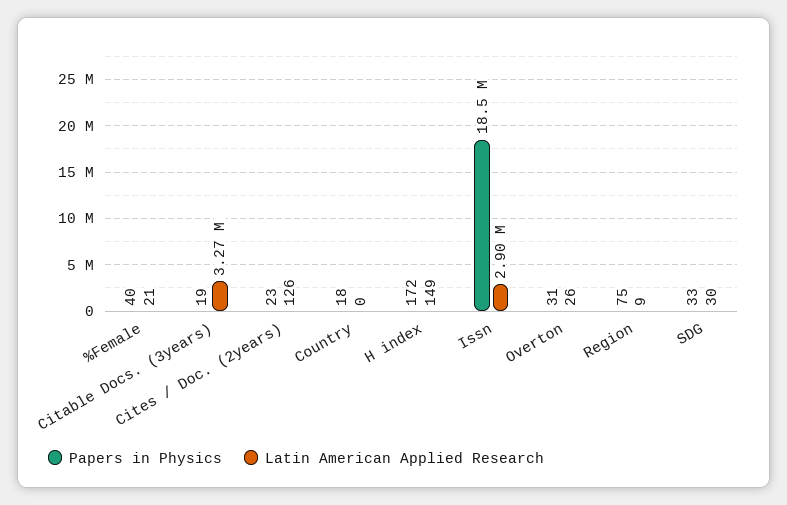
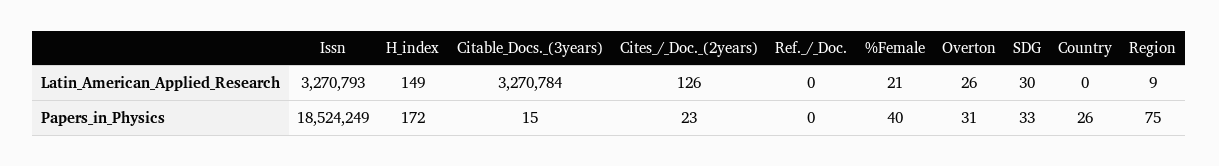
Papers in Physics, Citable Docs. (3years): 19 -> 15
Papers in Physics, Country: 18 -> 26
Latin American Applied Research, Issn: 2900000 -> 3270793
Latin American Applied Research, Ref._/_Doc.: none -> 0
Papers in Physics, Ref._/_Doc.: none -> 0

